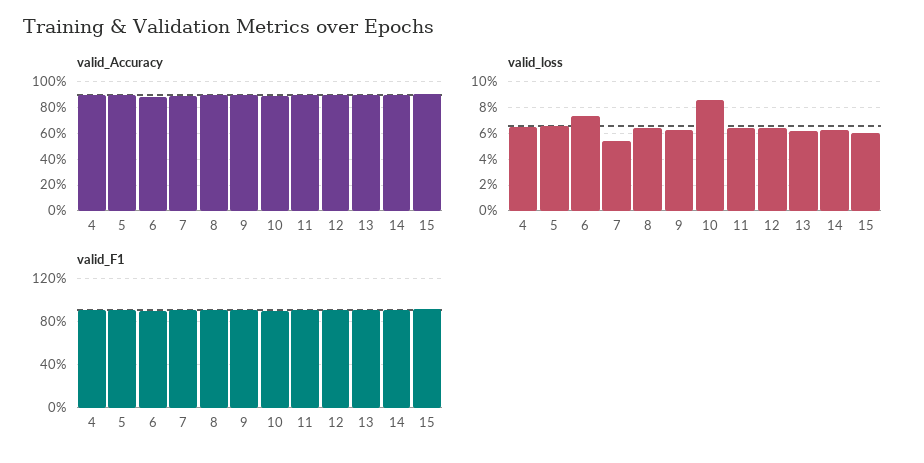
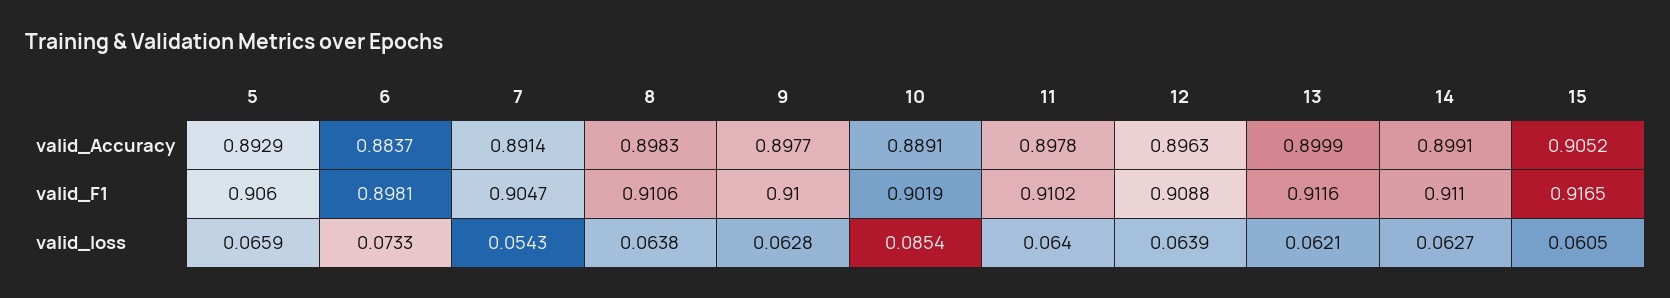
valid_Accuracy, 4: 0.9 -> none
valid_loss, 4: 0.065 -> none
valid_F1, 4: 0.9 -> none

